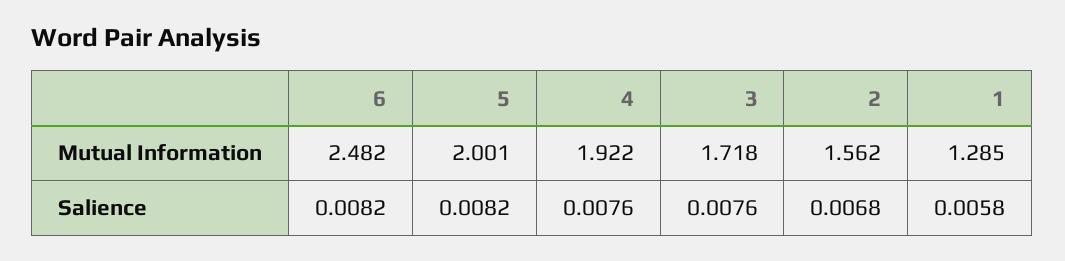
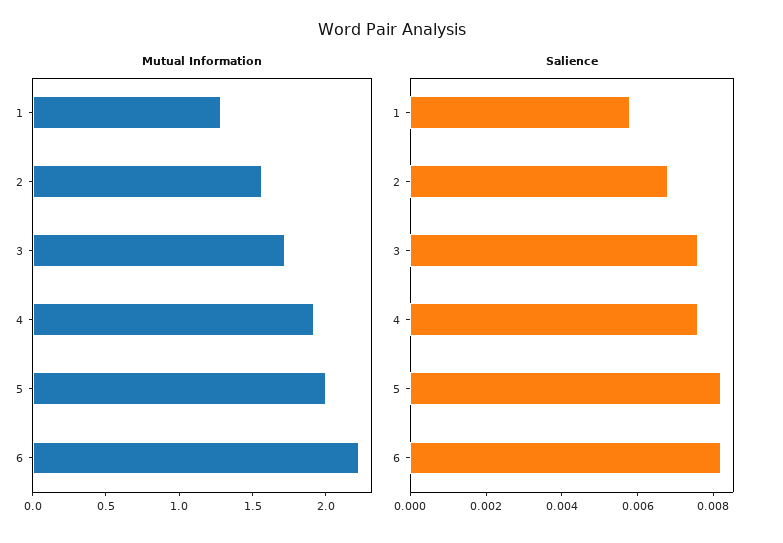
Mutual Information, 6: 2.482 -> 2.2

